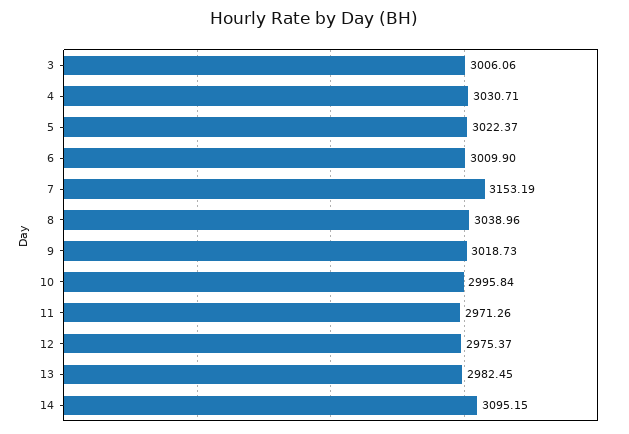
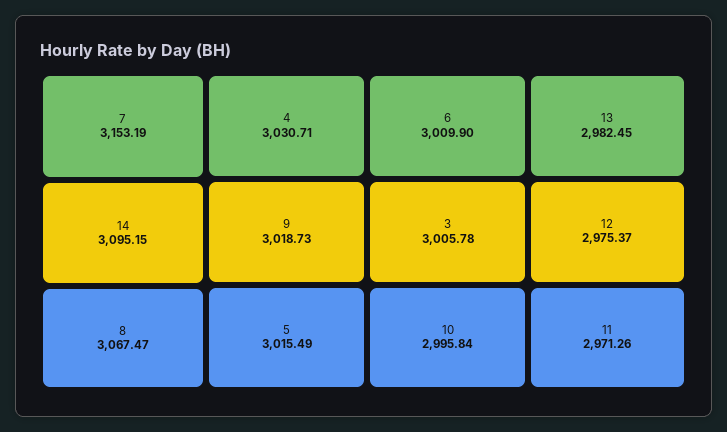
3: 3006.06 -> 3005.78
5: 3022.37 -> 3015.49
8: 3038.96 -> 3067.47

